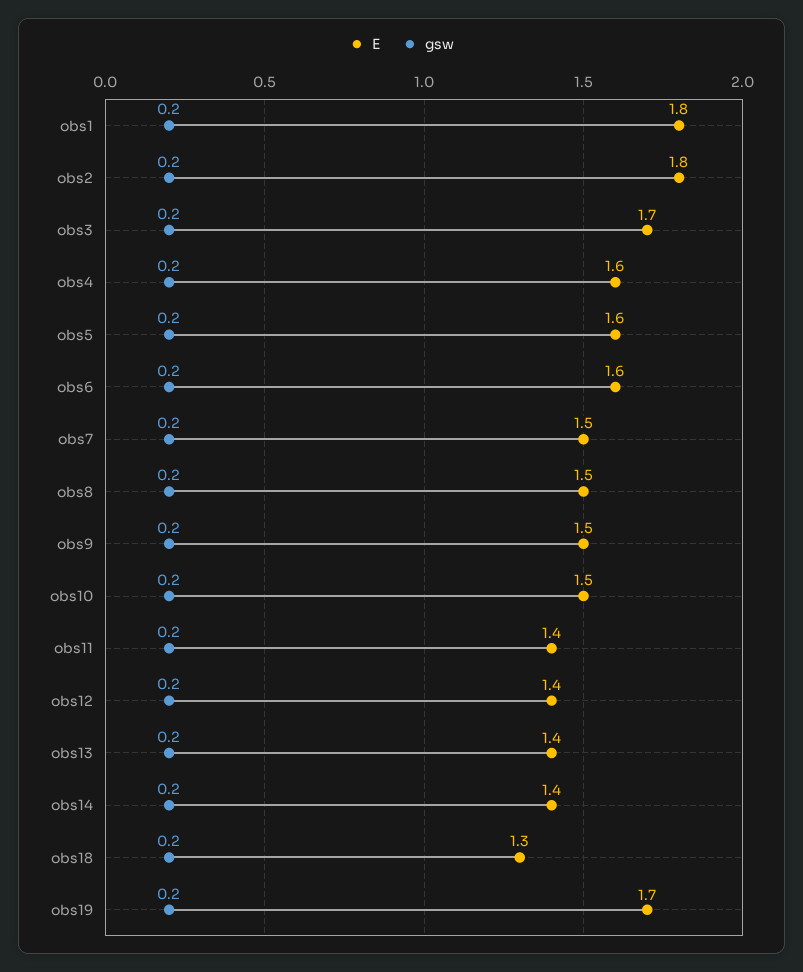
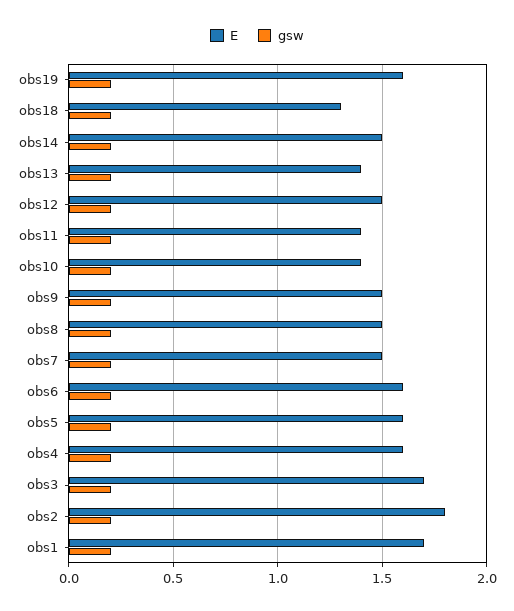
E, obs1: 1.8 -> 1.7
E, obs10: 1.5 -> 1.4
E, obs12: 1.4 -> 1.5
E, obs14: 1.4 -> 1.5
E, obs19: 1.7 -> 1.6

